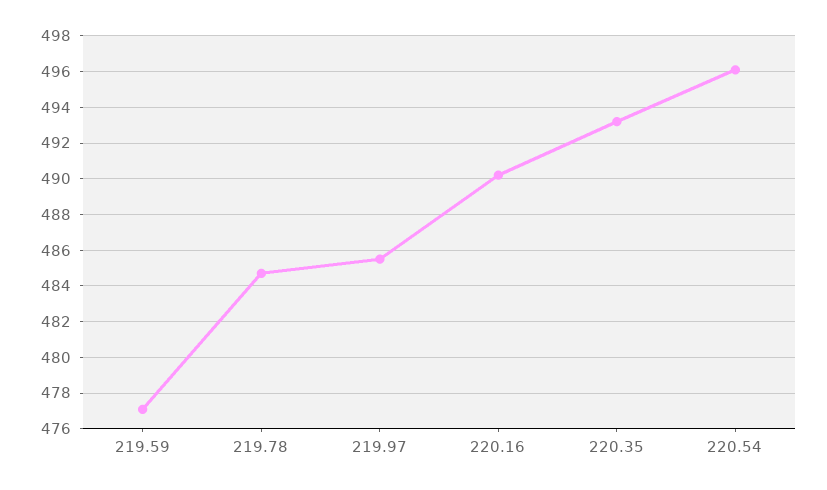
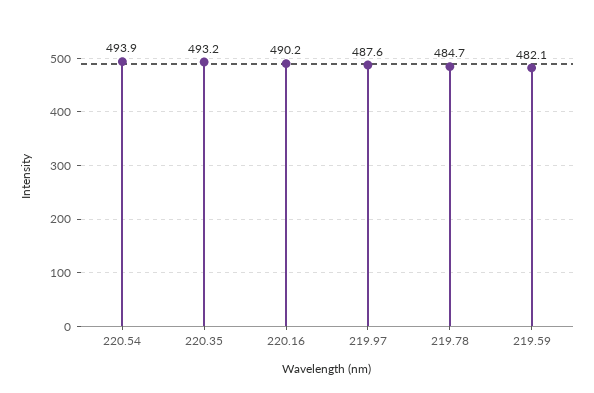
219.59: 477 -> 482.1
219.97: 485.5 -> 487.6
220.54: 496 -> 493.9

